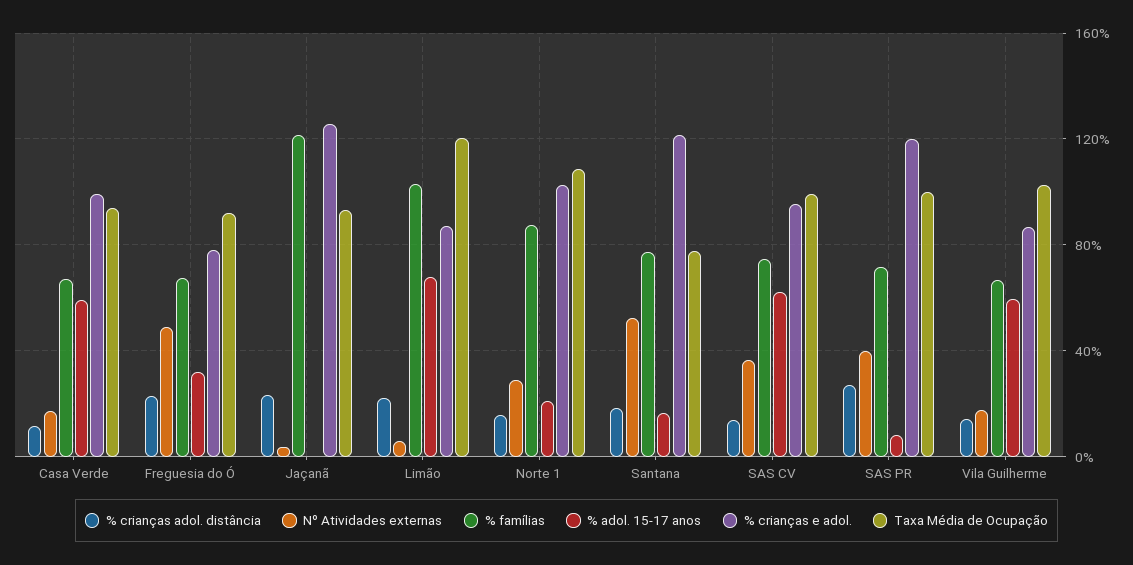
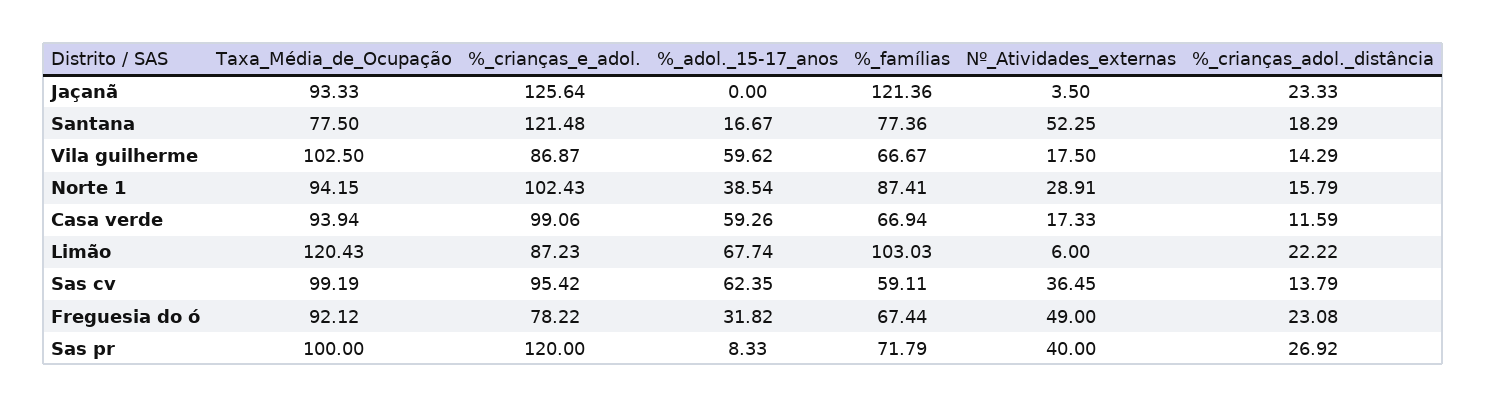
% adol. 15-17 anos, Norte 1: 20 -> 38.54
Taxa Média de Ocupação, Norte 1: 110 -> 94.15
% famílias, SAS CV: 75 -> 59.11

